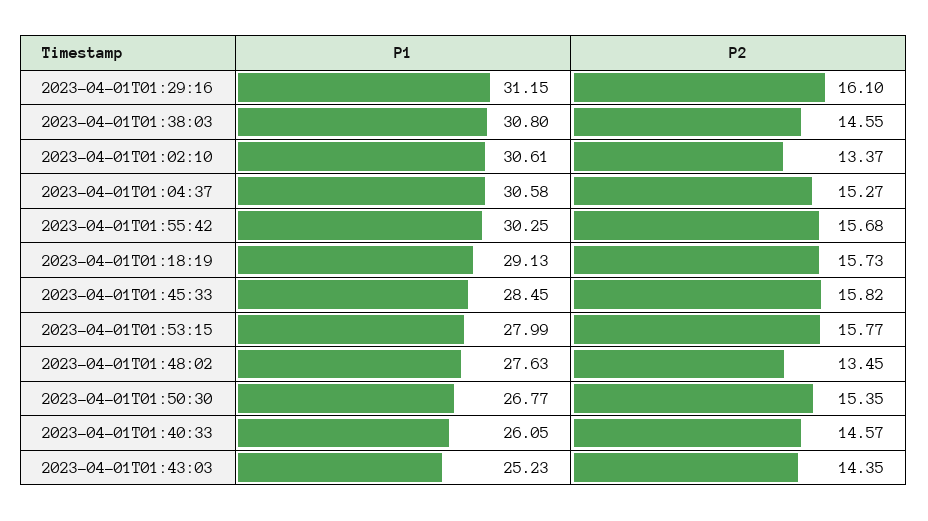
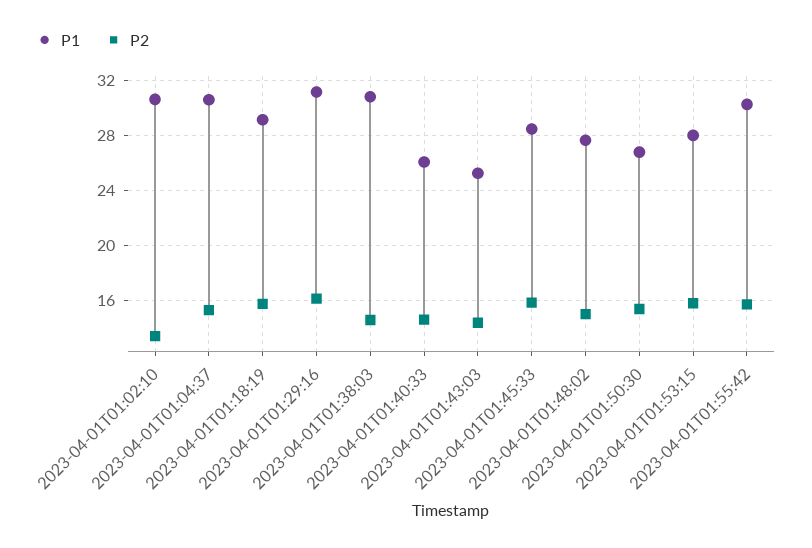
P2, 2023-04-01T01:48:02: 13.45 -> 15

